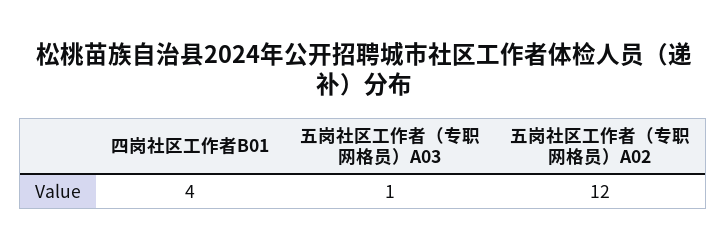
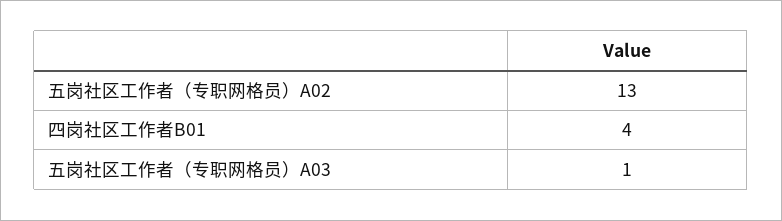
五岗社区工作者（专职网格员）A02: 12 -> 13

